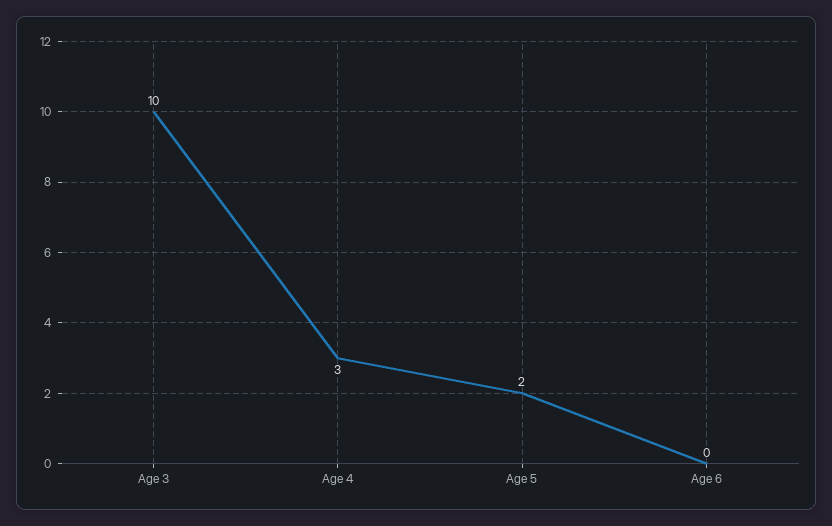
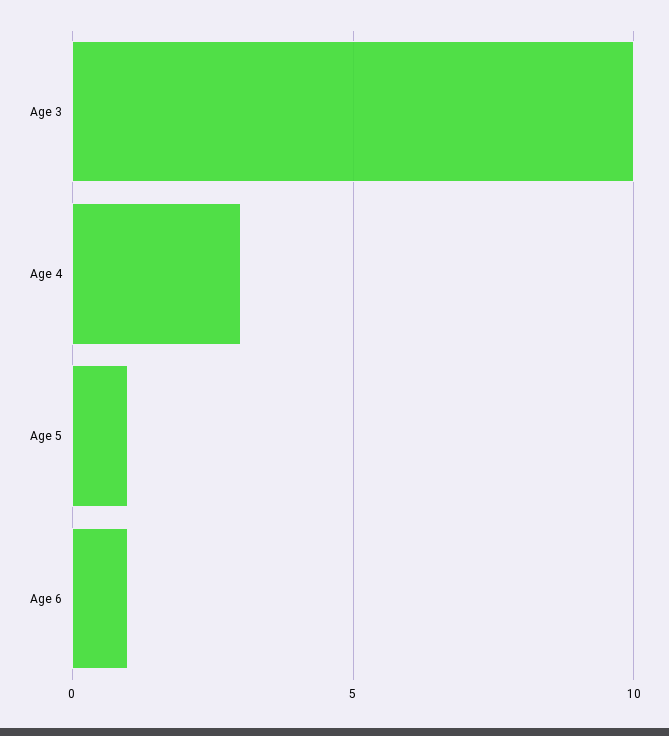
Age 5: 2 -> 1
Age 6: 0 -> 1

